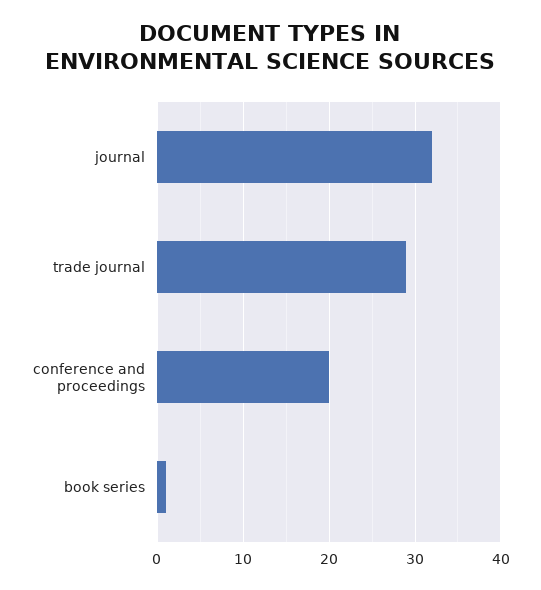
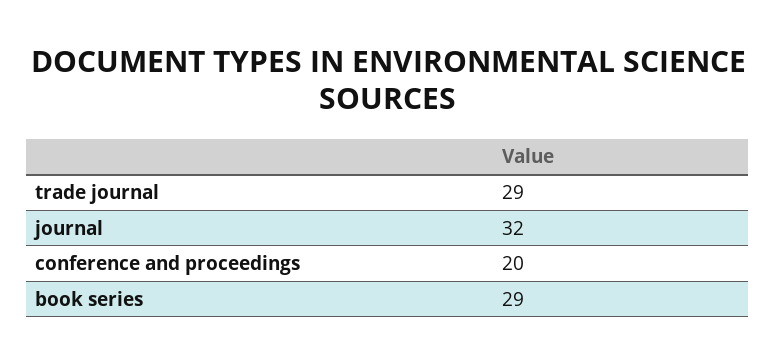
book series: 1 -> 29

